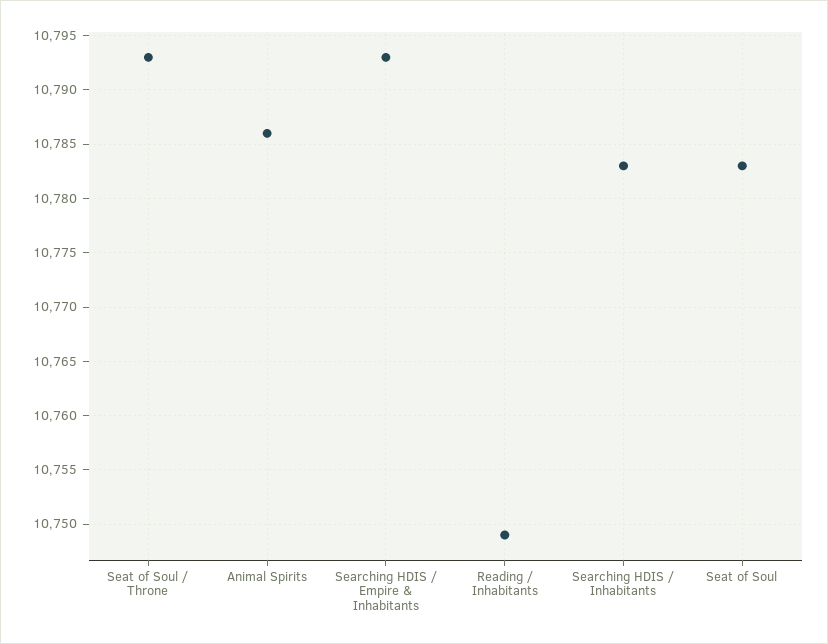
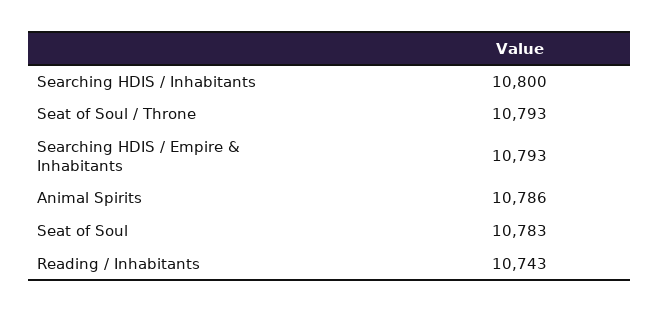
Reading / Inhabitants: 10749 -> 10743
Searching HDIS / Inhabitants: 10783 -> 10800

